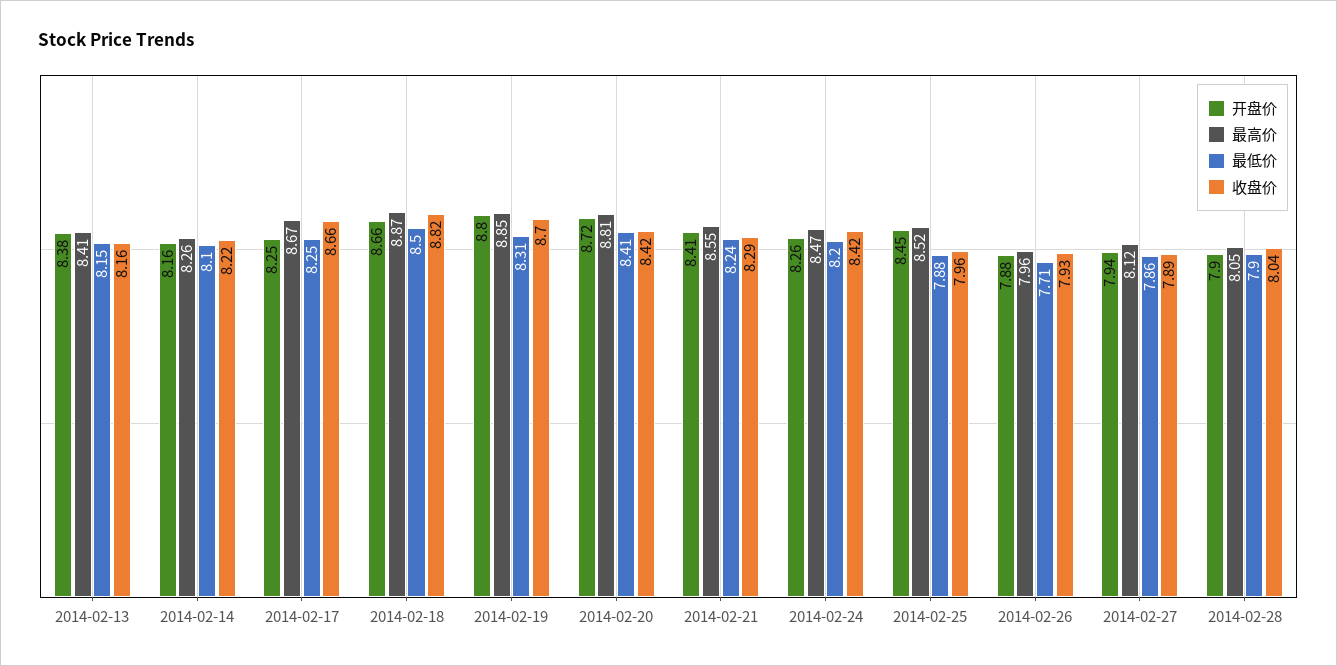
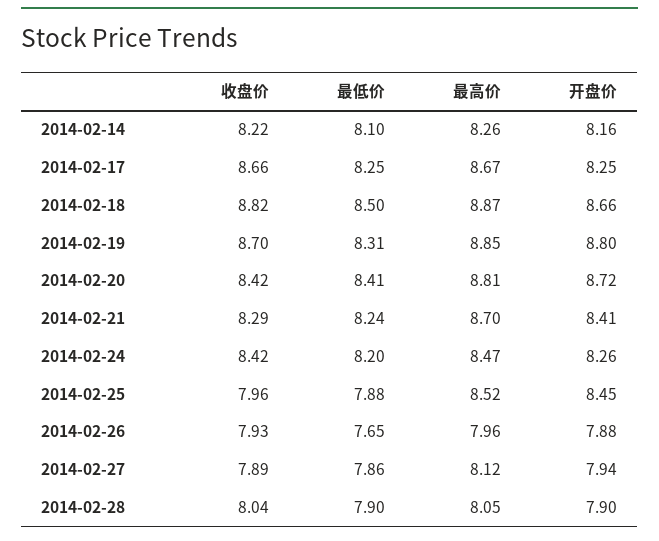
开盘价, 2014-02-13: 8.38 -> none
最高价, 2014-02-13: 8.41 -> none
最低价, 2014-02-13: 8.15 -> none
收盘价, 2014-02-13: 8.16 -> none
最高价, 2014-02-21: 8.55 -> 8.7
最低价, 2014-02-26: 7.71 -> 7.65

